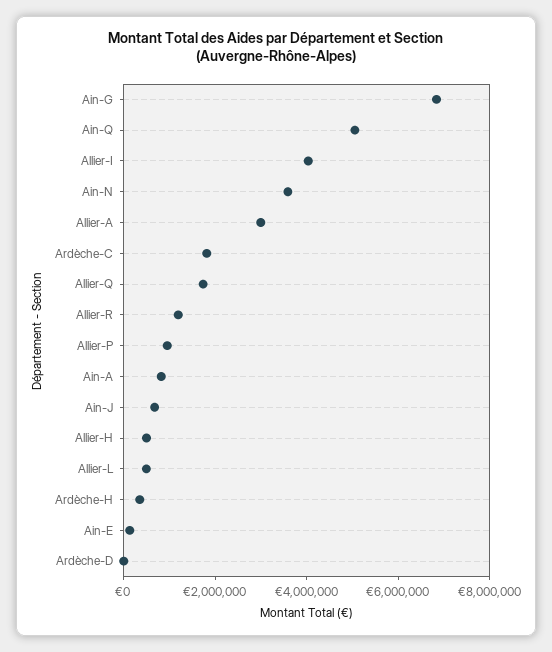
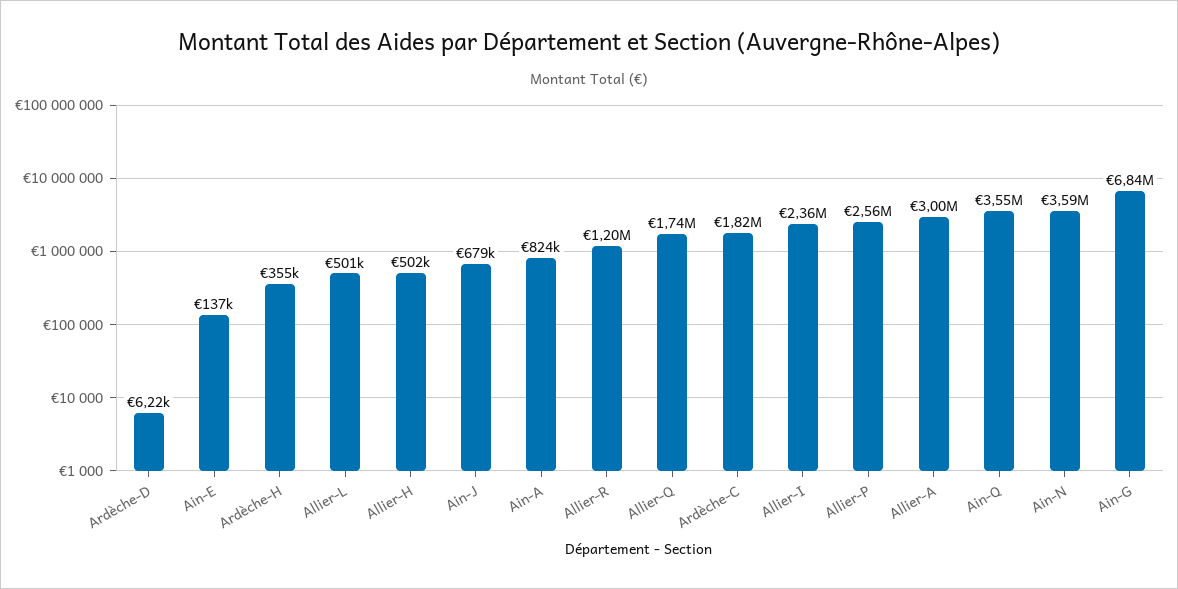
Ain-Q: 5000000 -> 3550000
Allier-I: 4000000 -> 2360000
Allier-P: 1000000 -> 2560000

